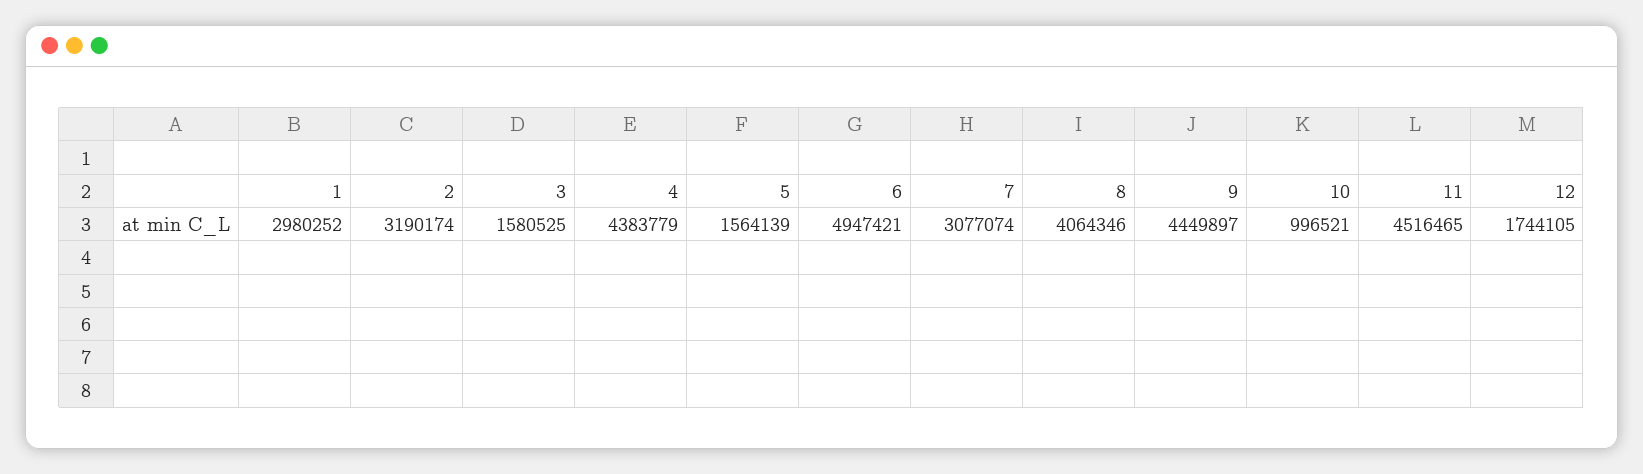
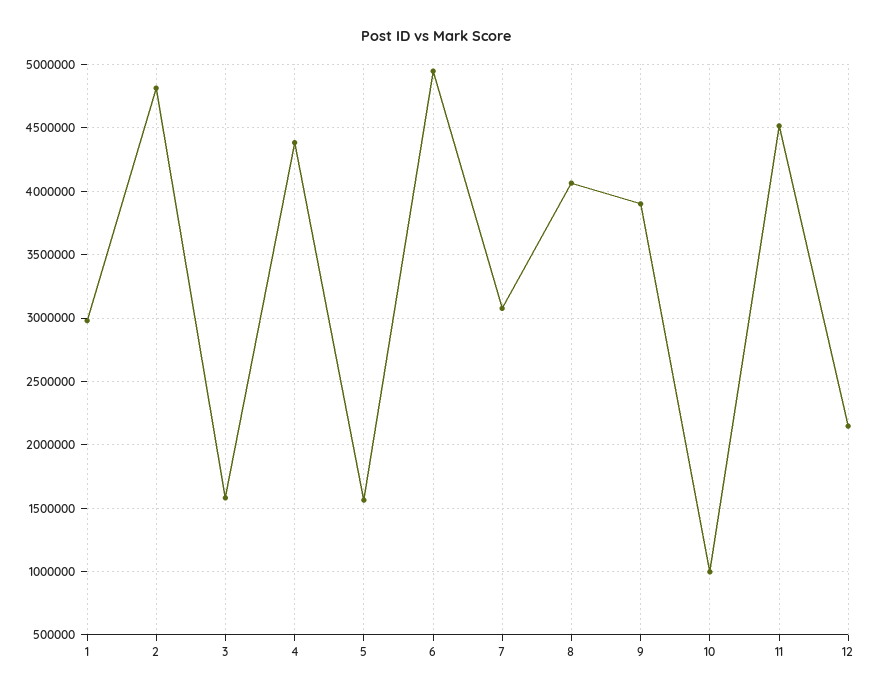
2: 3190174 -> 4800000
9: 4449897 -> 3900000
12: 1744105 -> 2150000

